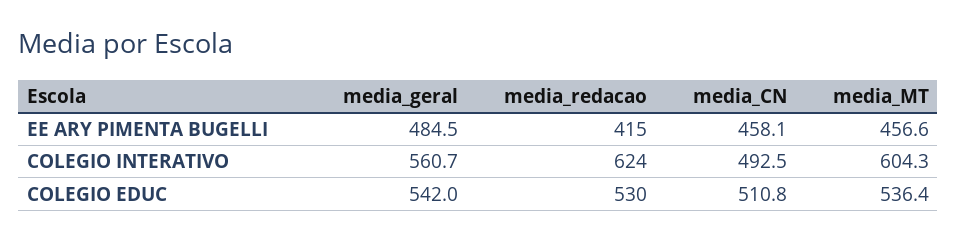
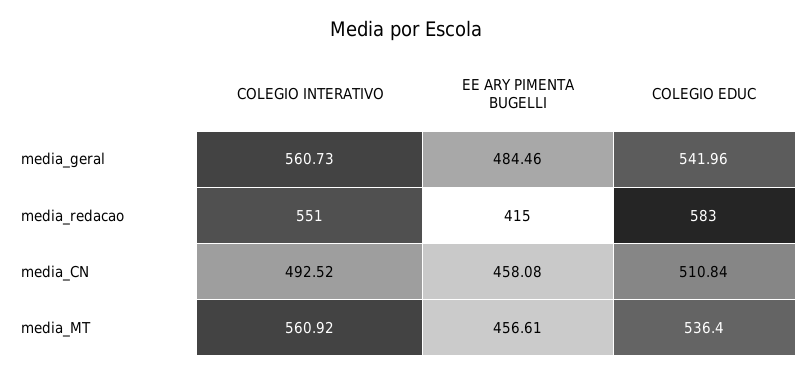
media_redacao, COLEGIO INTERATIVO: 624 -> 551
media_MT, COLEGIO INTERATIVO: 604.3 -> 560.92
media_redacao, COLEGIO EDUC: 530 -> 583

